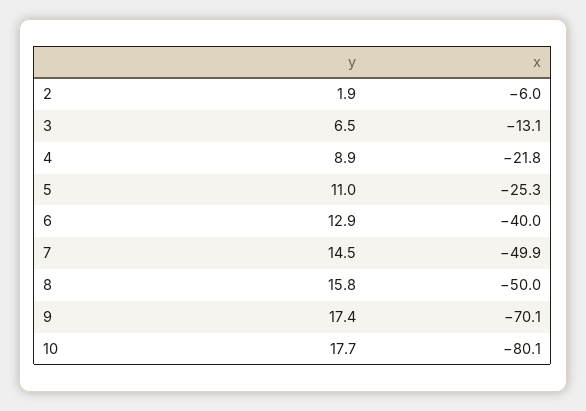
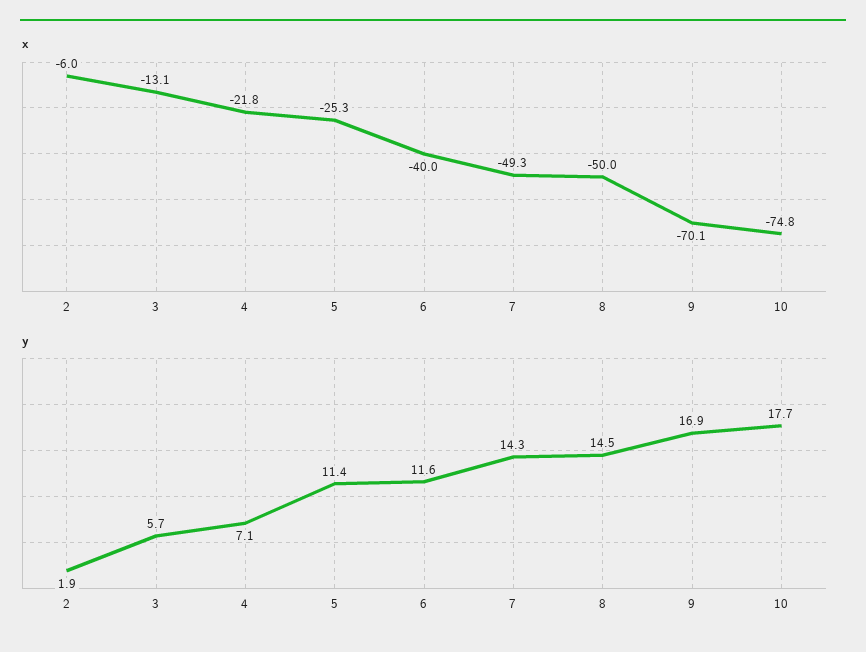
y, 3: 6.5 -> 5.7
y, 4: 8.9 -> 7.1
y, 5: 11 -> 11.4
y, 6: 12.9 -> 11.6
y, 7: 14.5 -> 14.3
x, 7: -49.9 -> -49.3
y, 8: 15.8 -> 14.5
y, 9: 17.4 -> 16.9
x, 10: -80.1 -> -74.8

